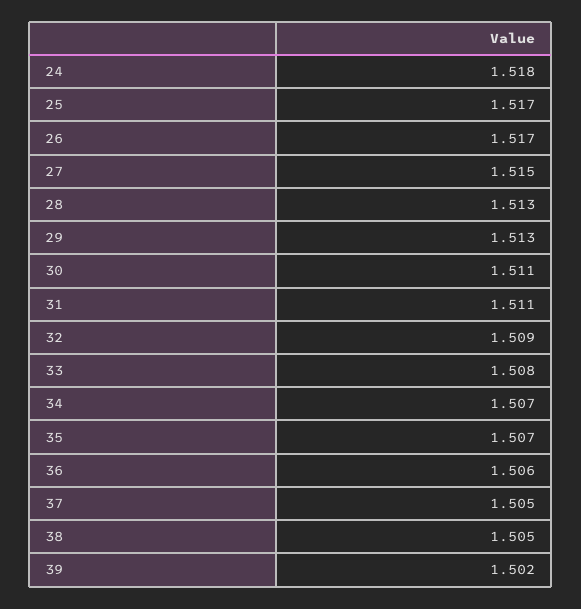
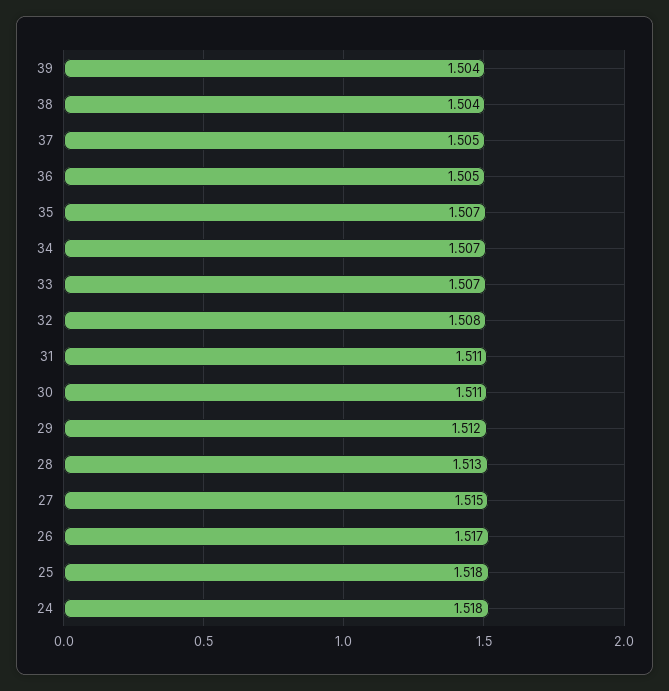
25: 1.517 -> 1.518
29: 1.513 -> 1.512
32: 1.509 -> 1.508
33: 1.508 -> 1.507
36: 1.506 -> 1.505
38: 1.505 -> 1.504
39: 1.502 -> 1.504

